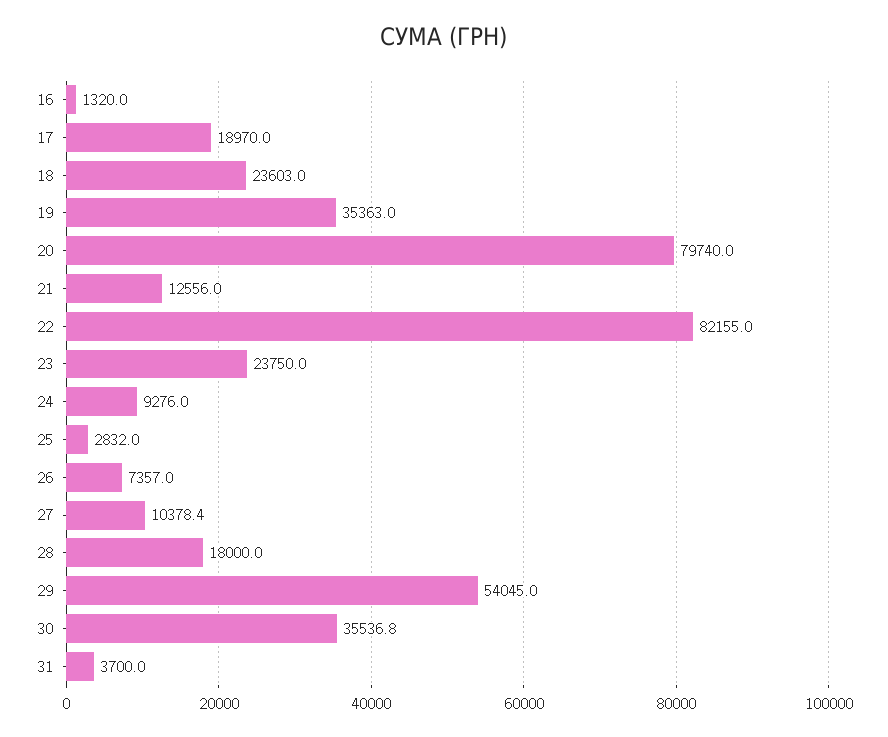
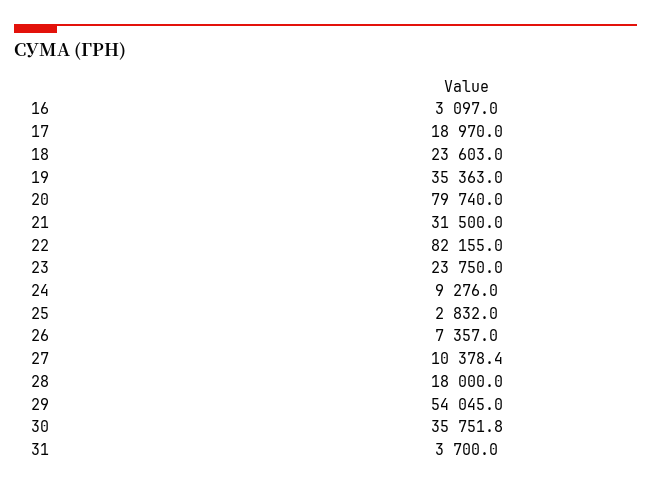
16: 1320 -> 3097
21: 12556 -> 31500
30: 35536.8 -> 35751.8

